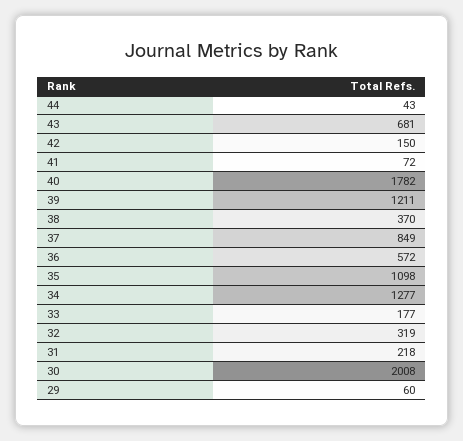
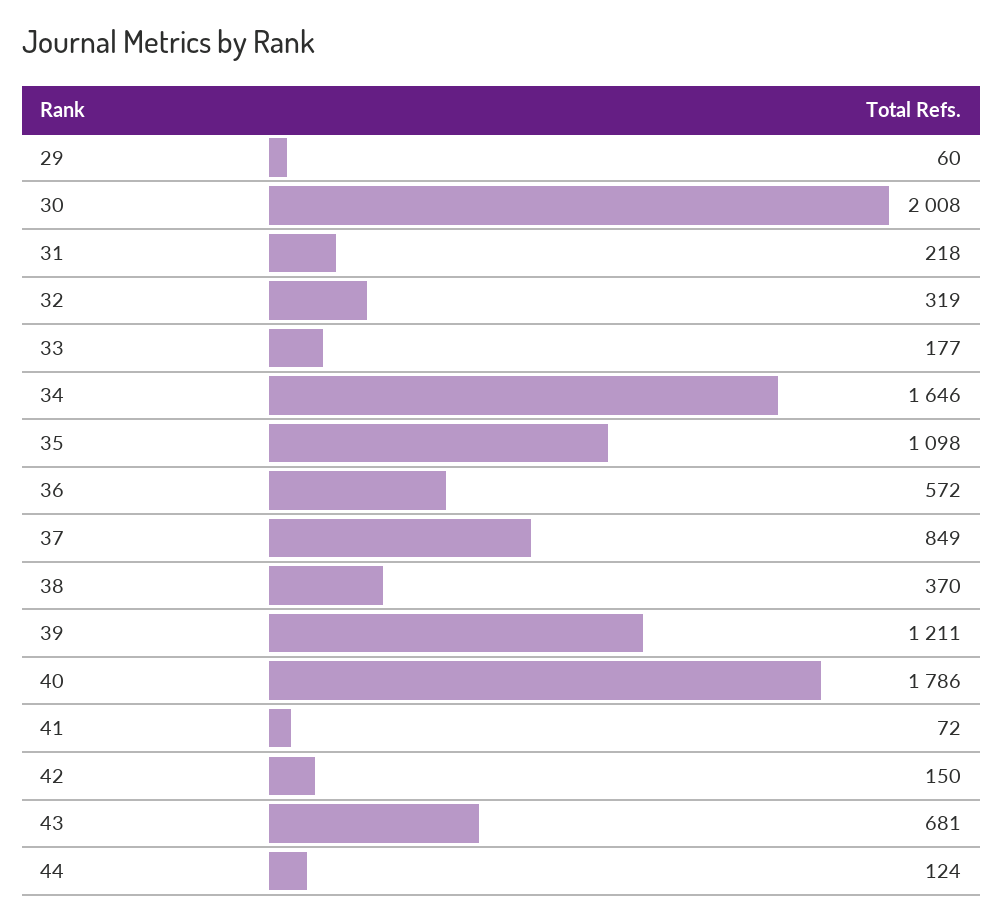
44: 43 -> 124
40: 1782 -> 1786
34: 1277 -> 1646

